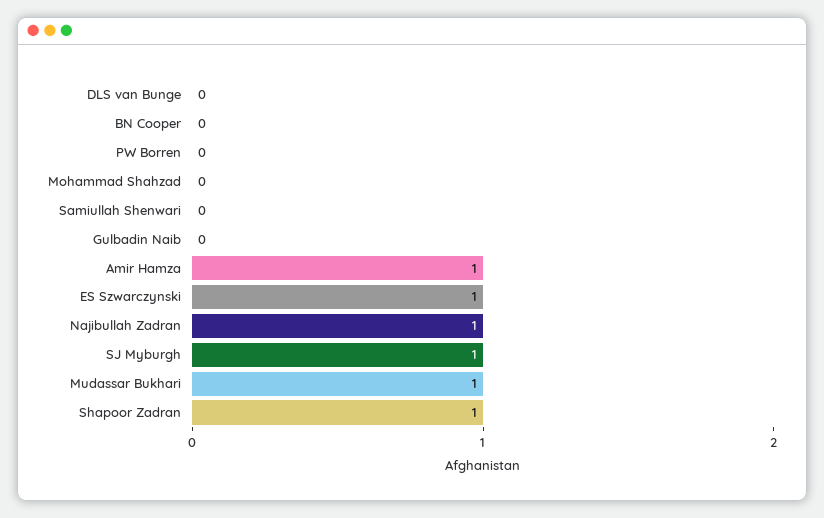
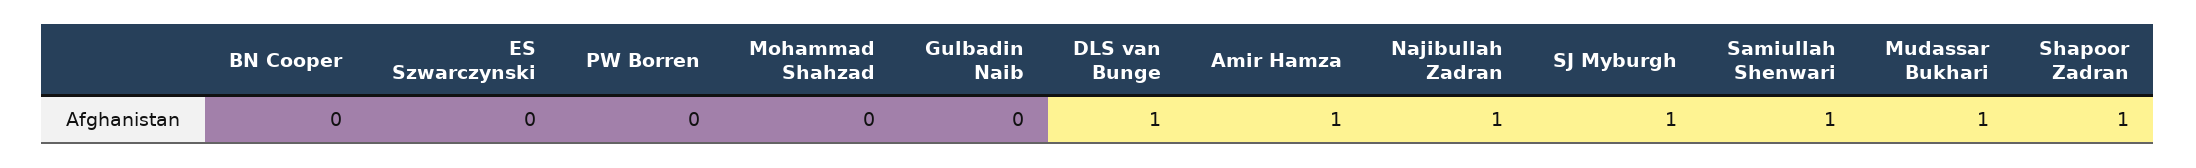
DLS van Bunge: 0 -> 1
Samiullah Shenwari: 0 -> 1
ES Szwarczynski: 1 -> 0

